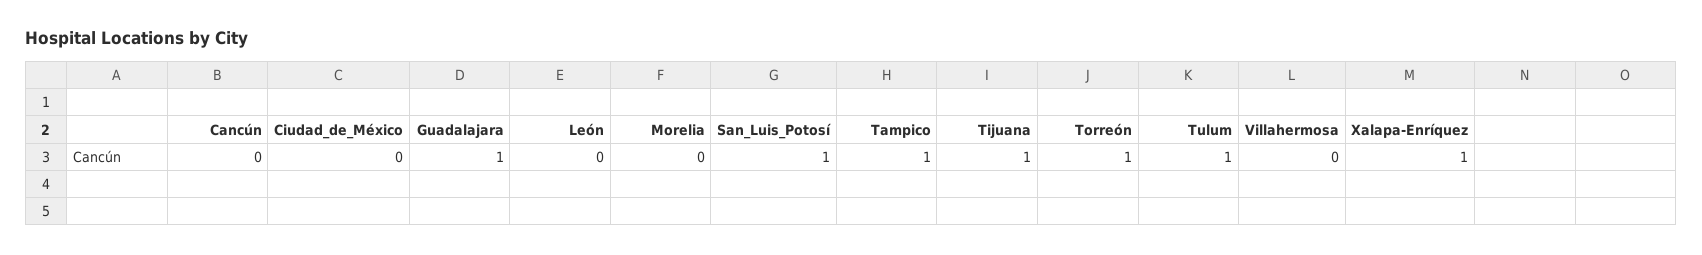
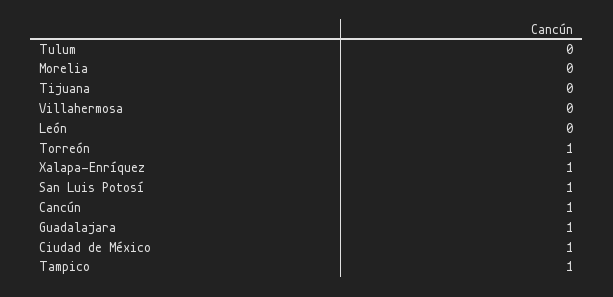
Cancún: 0 -> 1
Ciudad_de_México: 0 -> 1
Tijuana: 1 -> 0
Tulum: 1 -> 0

